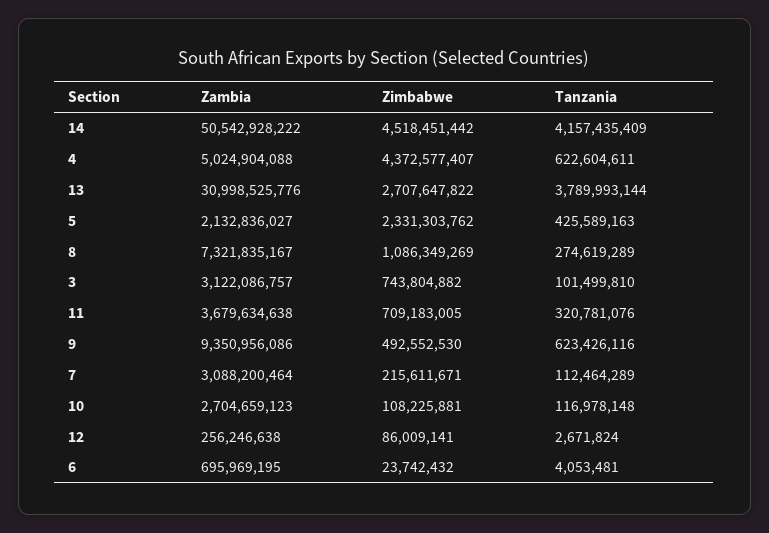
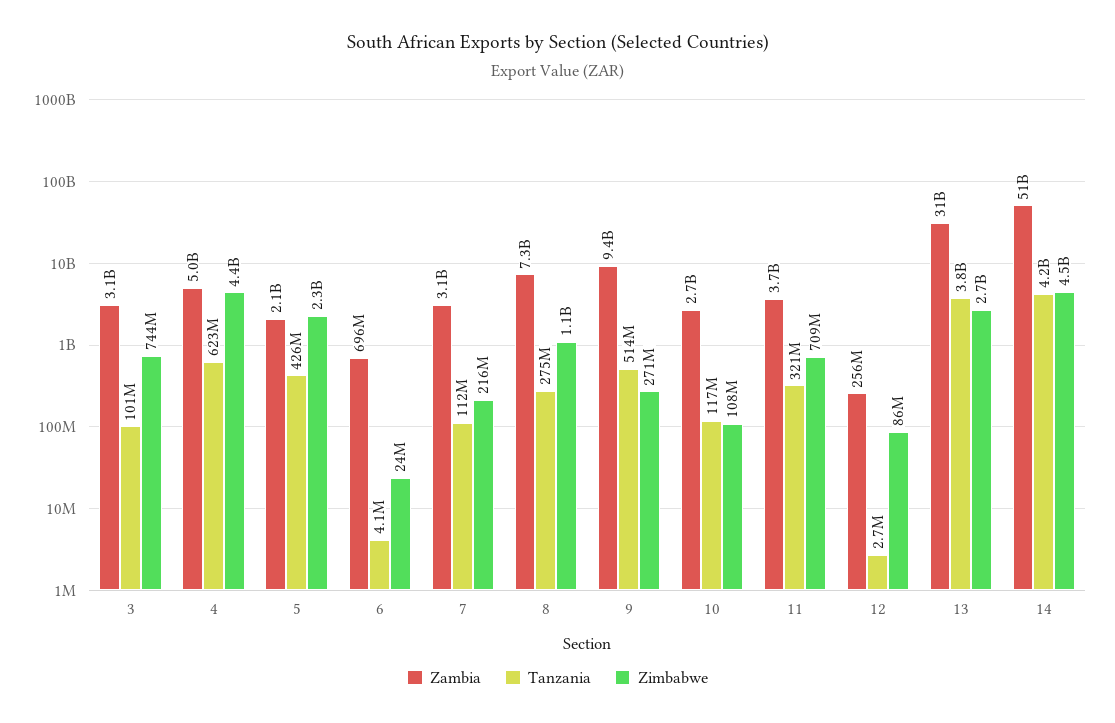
Zimbabwe, 9: 492552530 -> 271000000
Tanzania, 9: 623426116 -> 514000000

